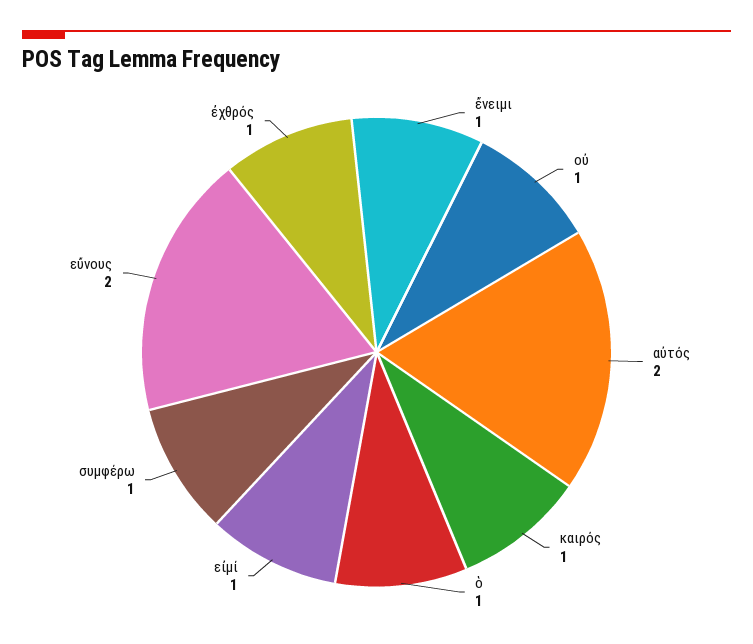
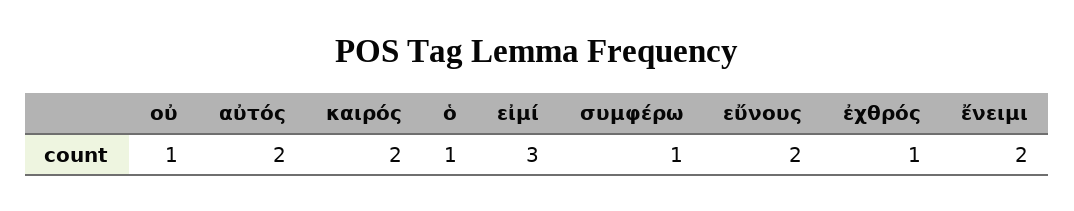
ἔνειμι: 1 -> 2
καιρός: 1 -> 2
εἰμί: 1 -> 3

